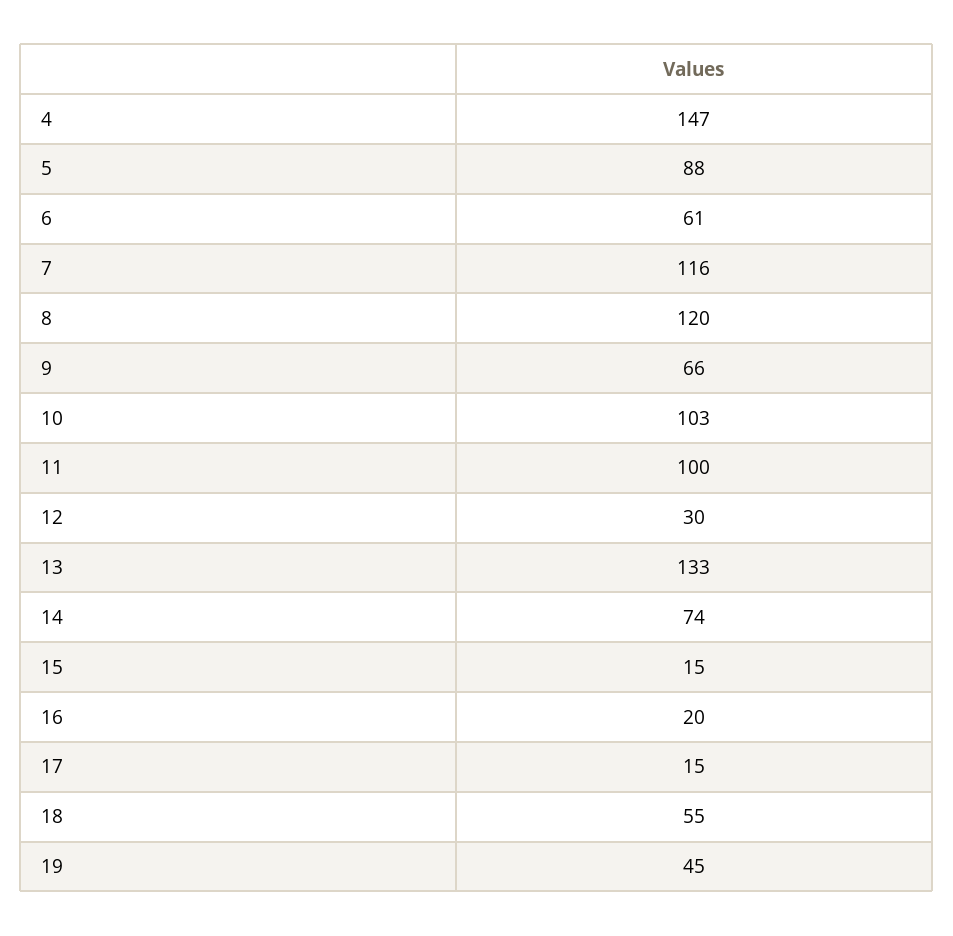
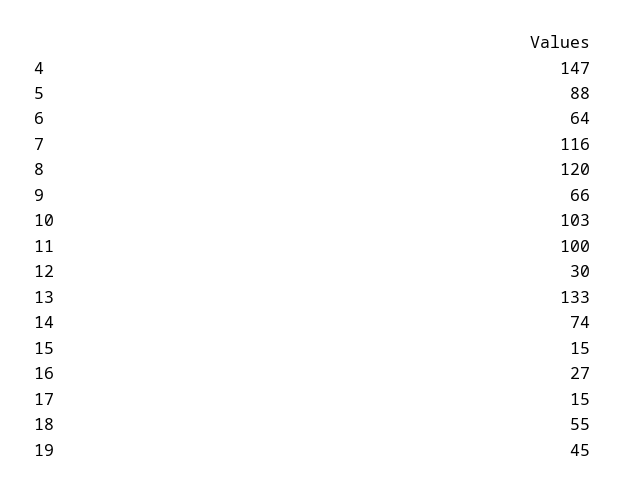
6: 61 -> 64
16: 20 -> 27

